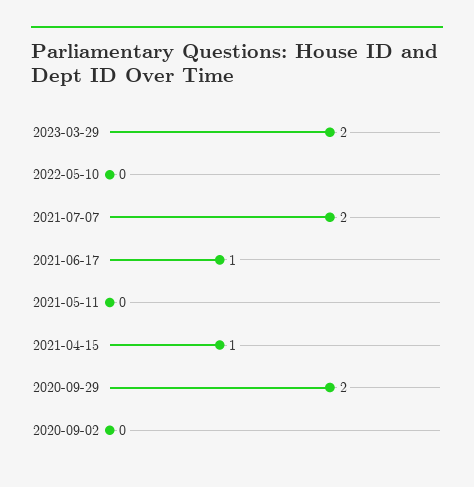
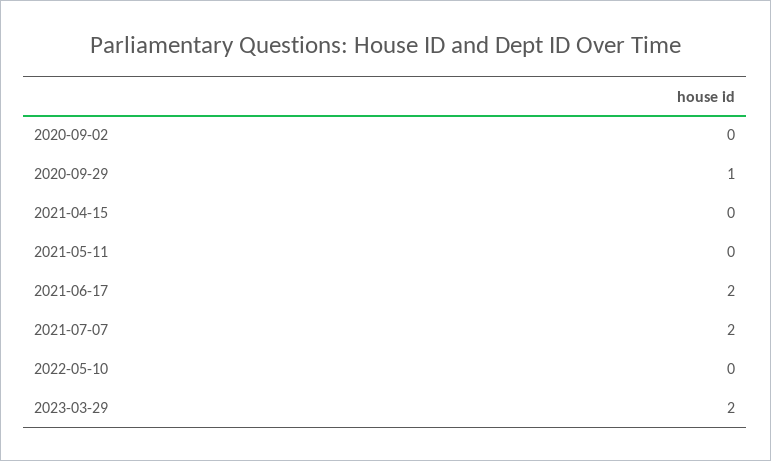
2021-06-17: 1 -> 2
2021-04-15: 1 -> 0
2020-09-29: 2 -> 1

